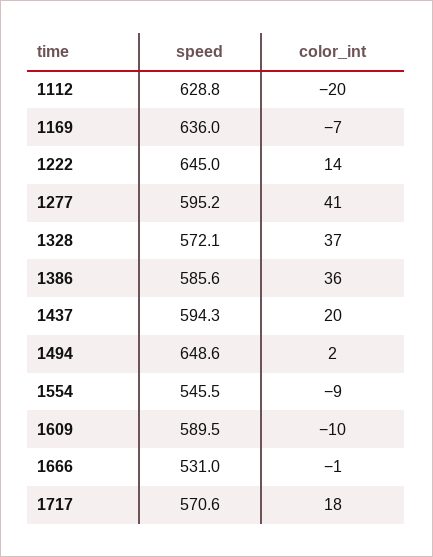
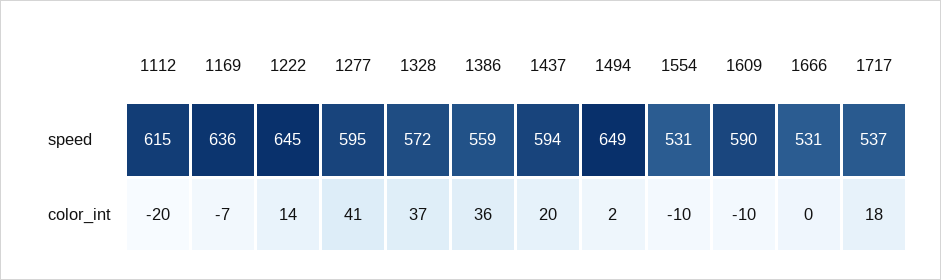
speed, 1112: 628.8 -> 615
speed, 1386: 585.6 -> 559
speed, 1554: 545.5 -> 531
color_int, 1554: -9 -> -10
color_int, 1666: -1 -> 0
speed, 1717: 570.6 -> 537

